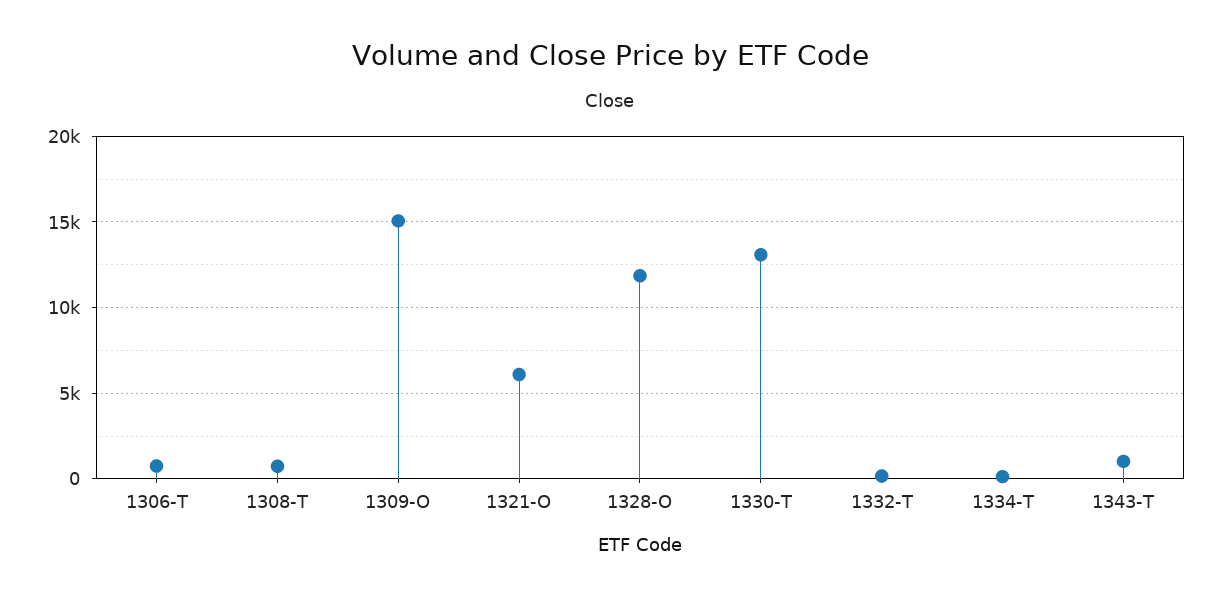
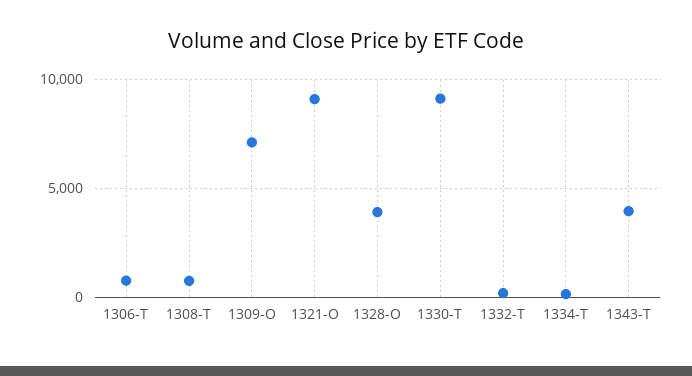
1309-O: 15000 -> 7000
1321-O: 6000 -> 9000
1328-O: 12000 -> 4000
1330-T: 13000 -> 9000
1343-T: 1000 -> 4000

